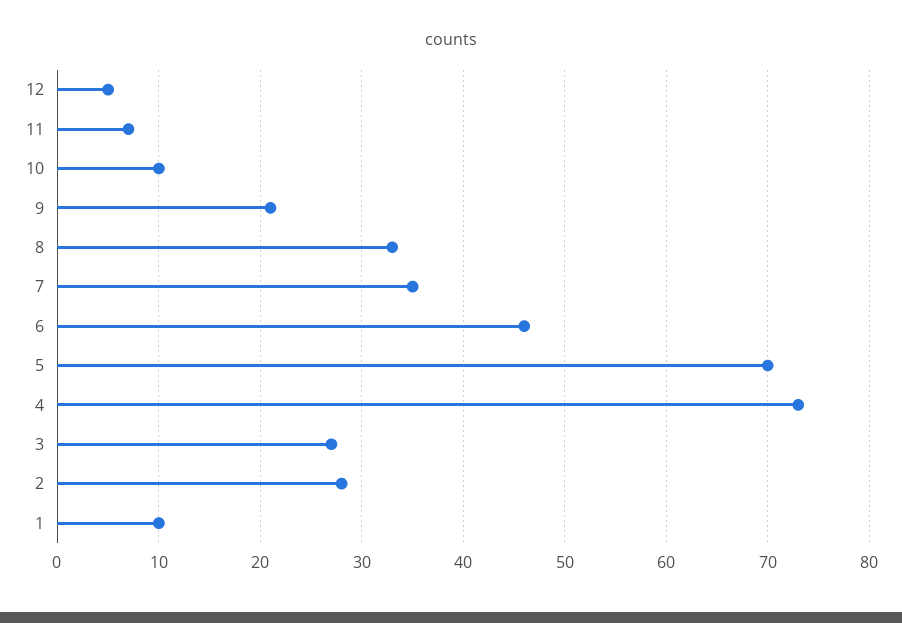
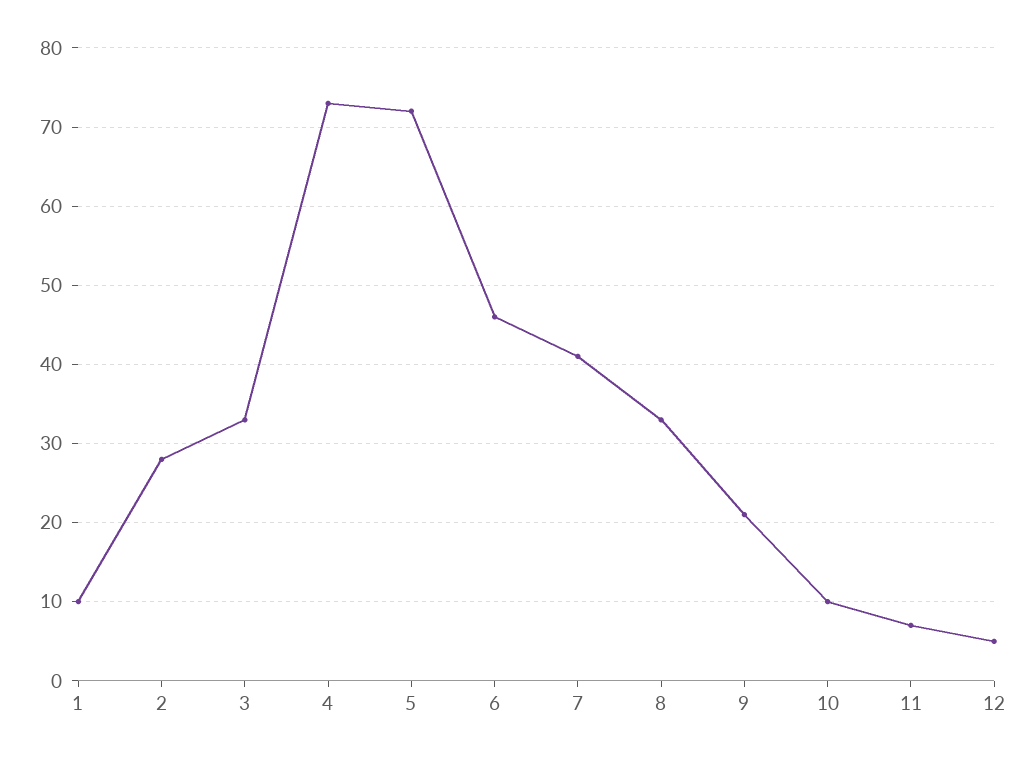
7: 35 -> 41
5: 70 -> 72
3: 27 -> 33

